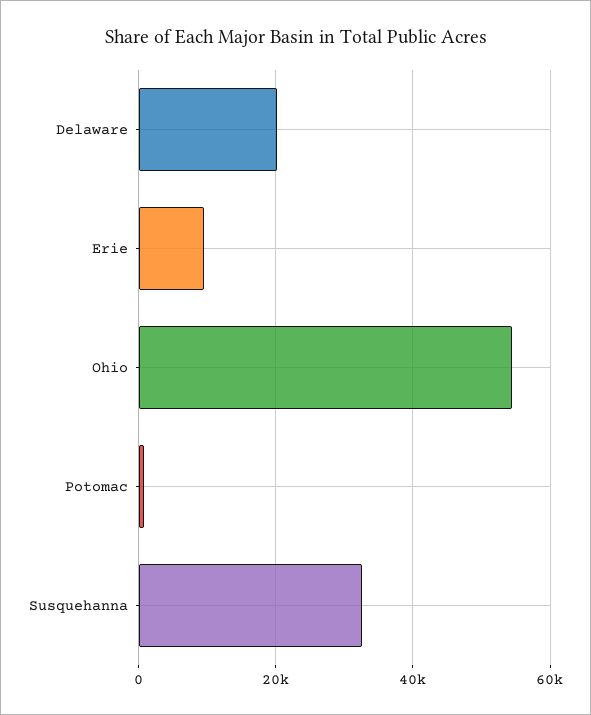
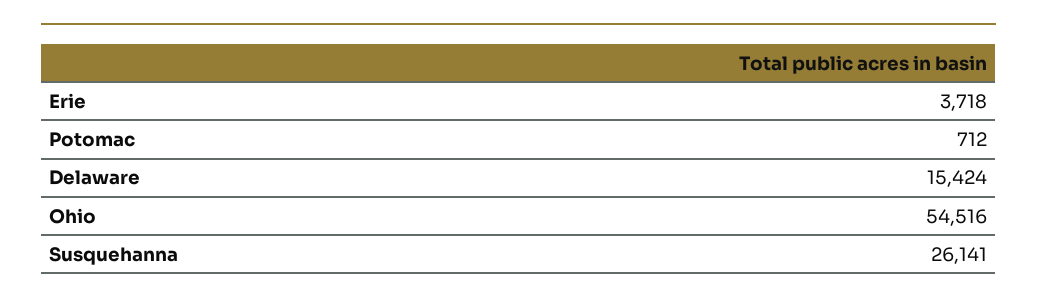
Delaware: 20000 -> 15424
Erie: 10000 -> 3718
Susquehanna: 32000 -> 26141

